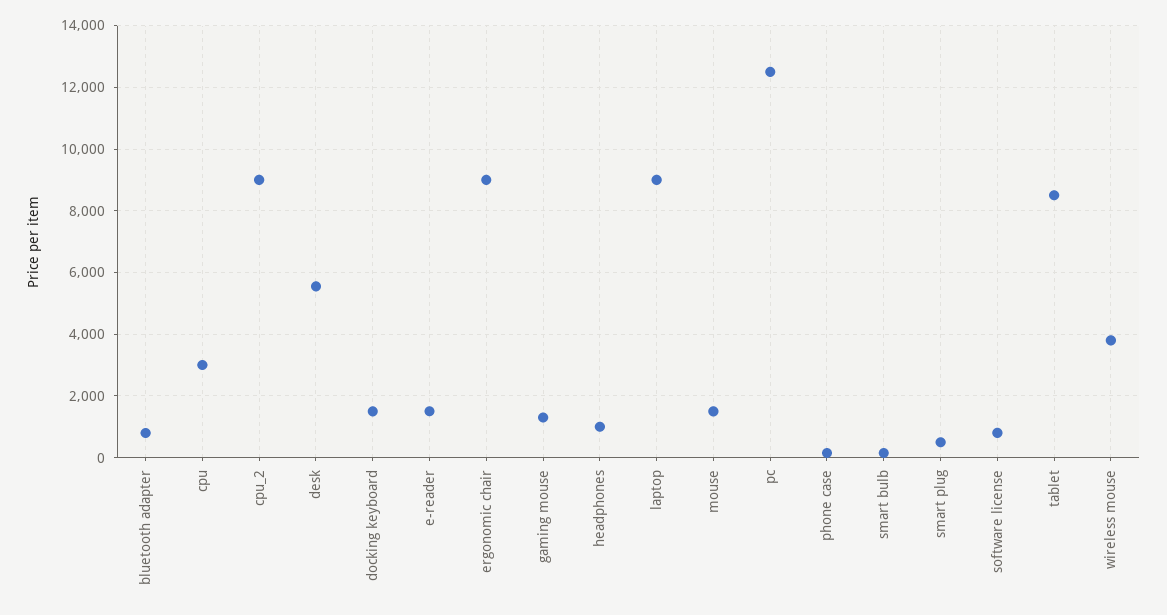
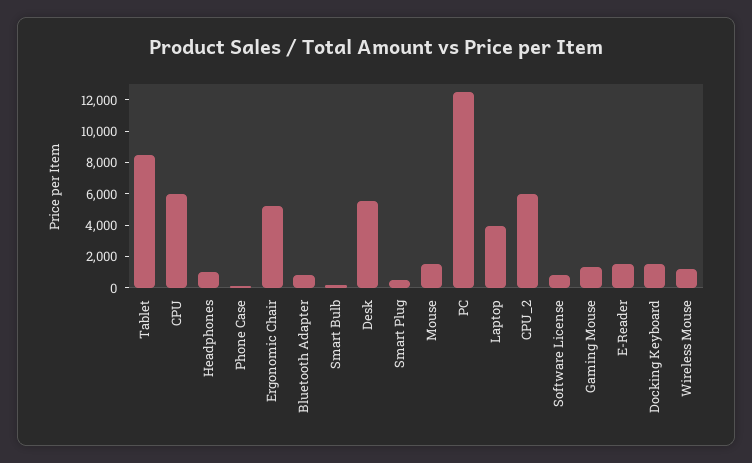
cpu: 3000 -> 6000
cpu_2: 9000 -> 6000
ergonomic chair: 9000 -> 5000
laptop: 9000 -> 4000
wireless mouse: 3800 -> 1000

